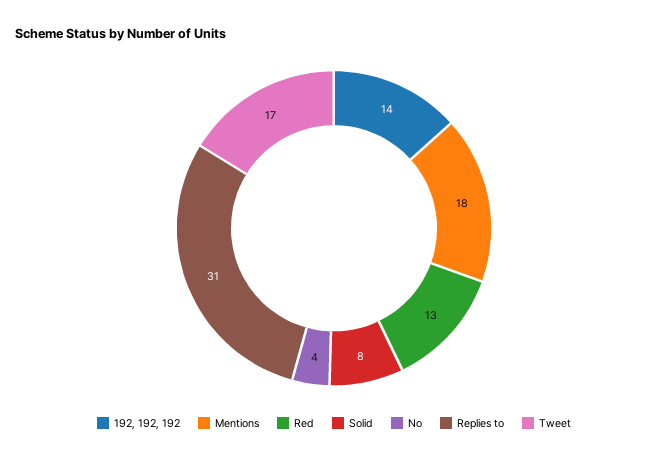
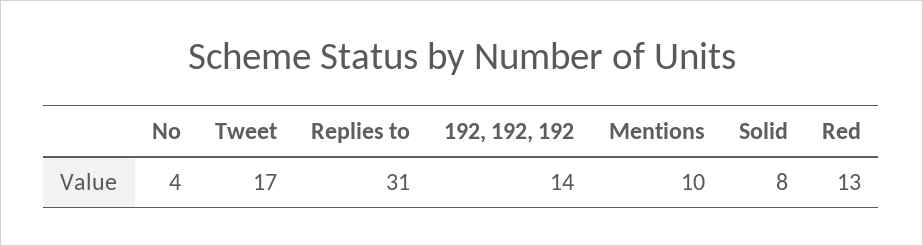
Mentions: 18 -> 10

